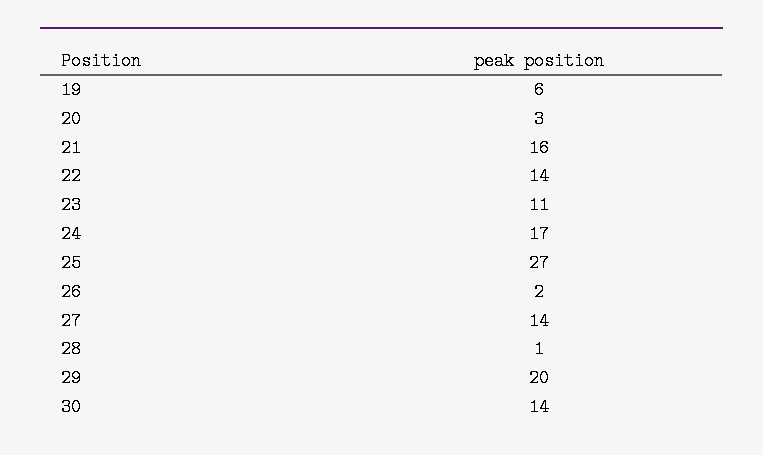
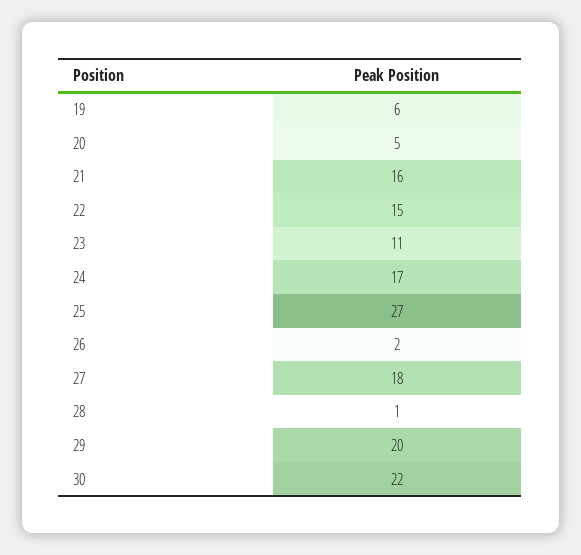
20: 3 -> 5
22: 14 -> 15
27: 14 -> 18
30: 14 -> 22

